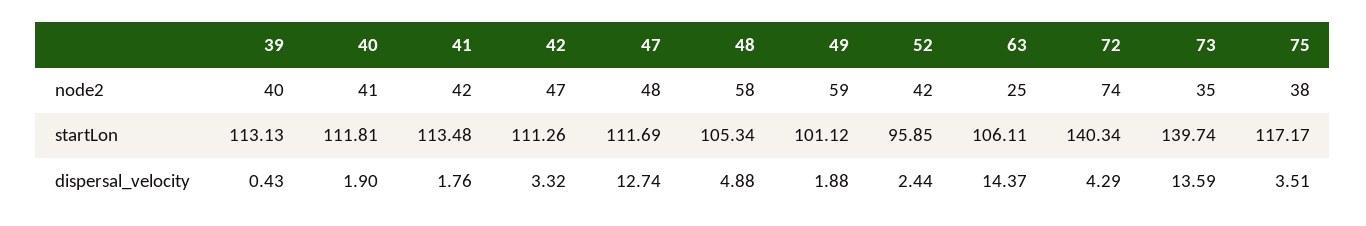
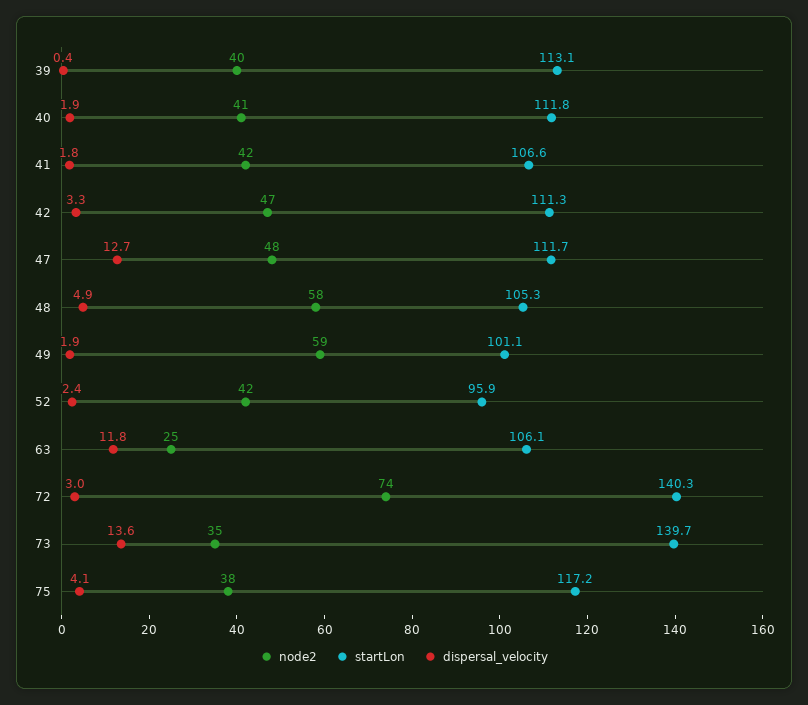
startLon, 41: 113.48 -> 106.6
dispersal_velocity, 63: 14.37 -> 11.8
dispersal_velocity, 72: 4.29 -> 3
dispersal_velocity, 75: 3.51 -> 4.1

